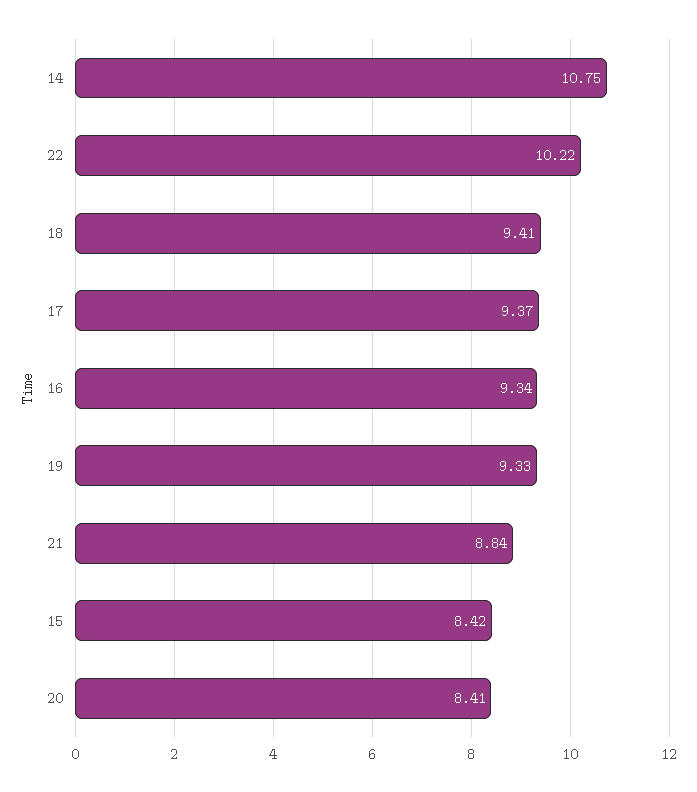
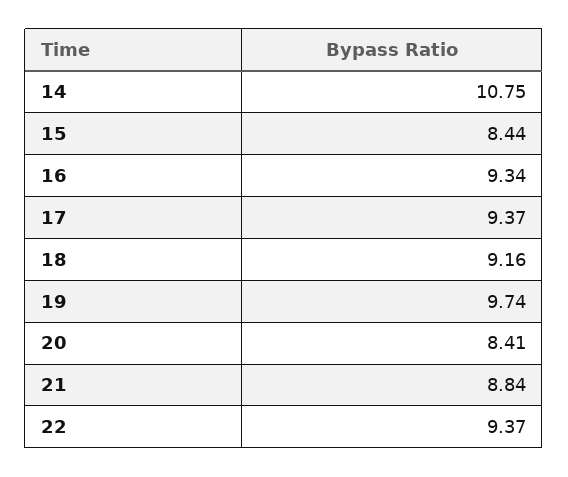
22: 10.22 -> 9.37
18: 9.41 -> 9.16
19: 9.33 -> 9.74
15: 8.42 -> 8.44

